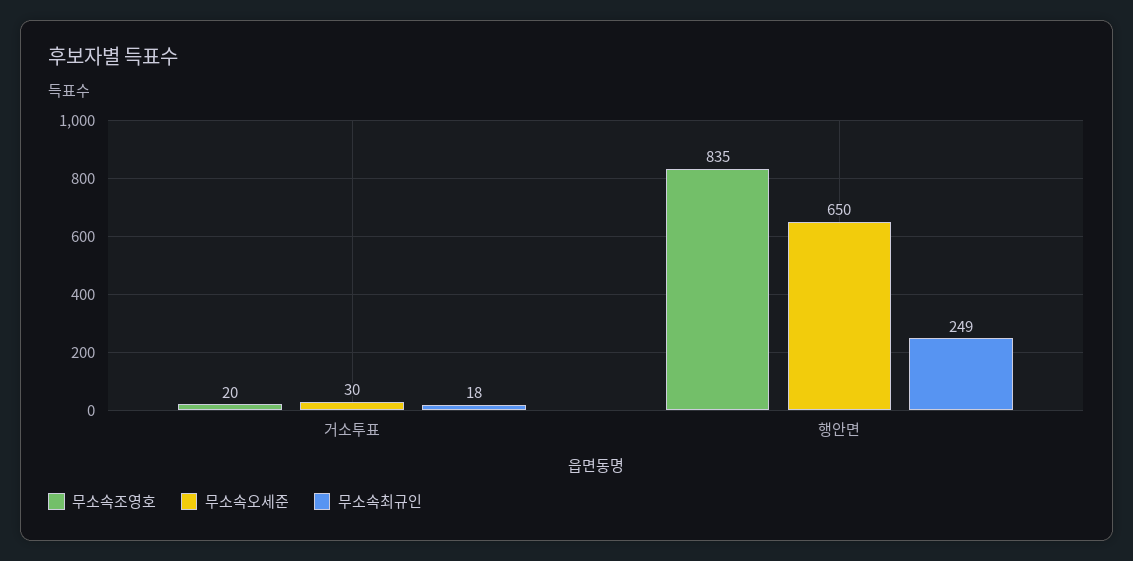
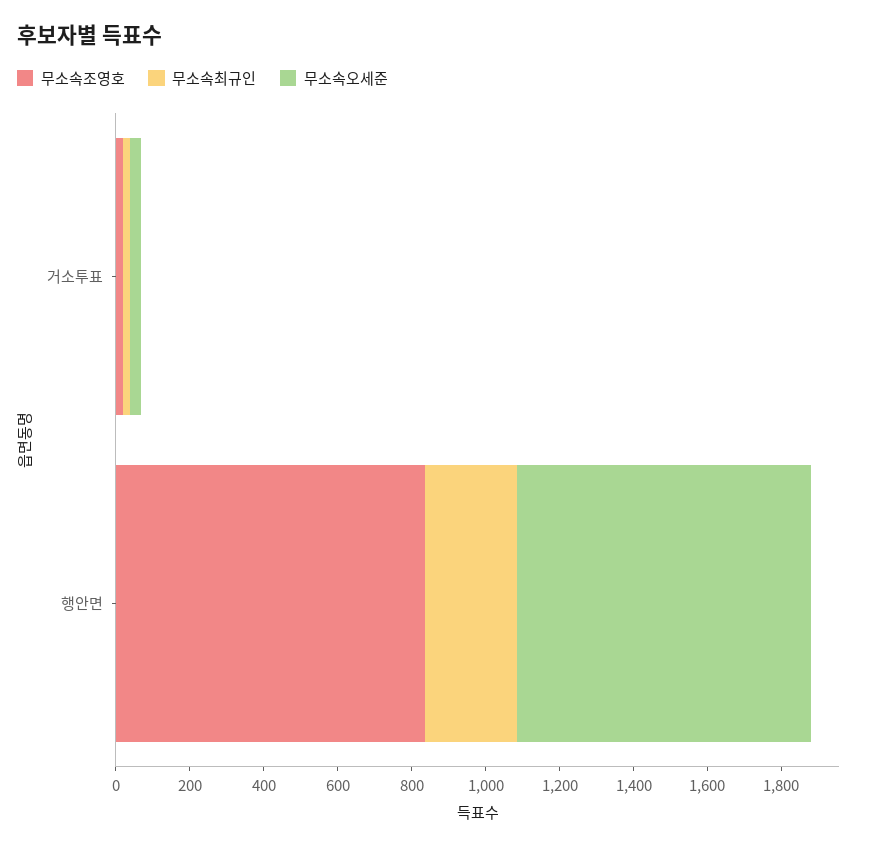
무소속오세준, 행안면: 650 -> 800

